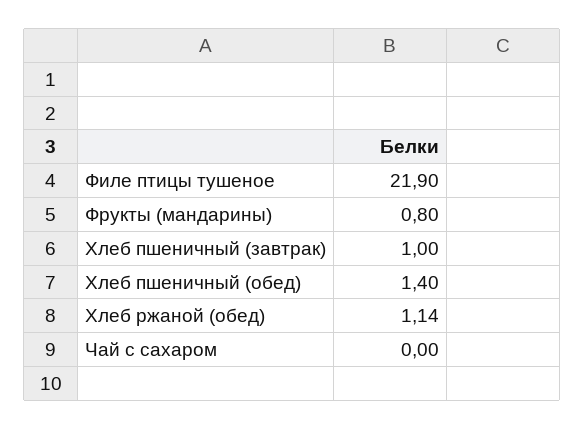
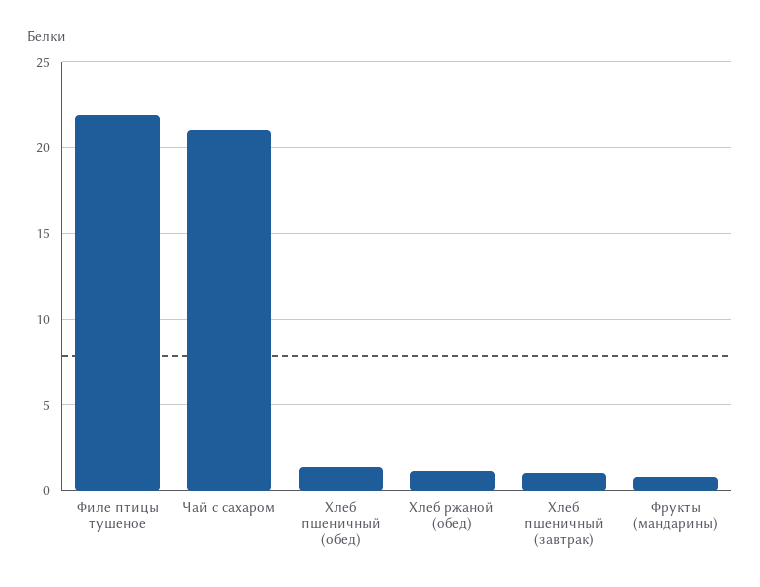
Чай с сахаром: 0 -> 21

